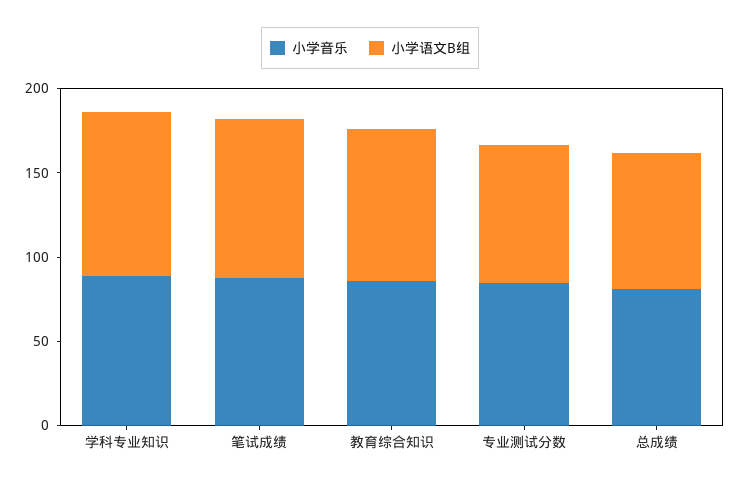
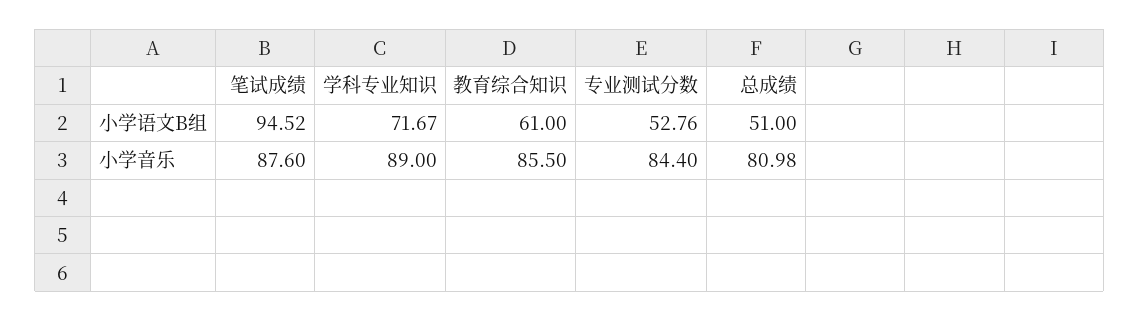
小学语文B组, 学科专业知识: 100 -> 71.67
小学语文B组, 教育综合知识: 90 -> 61
小学语文B组, 专业测试分数: 80 -> 52.76
小学语文B组, 总成绩: 80 -> 51

